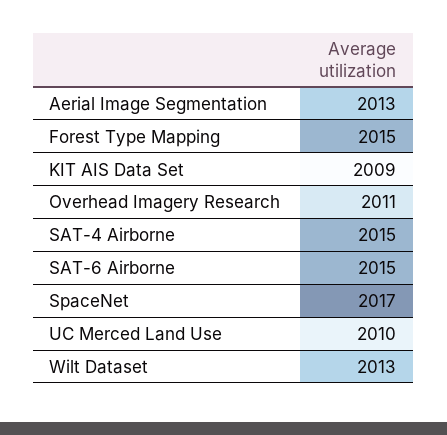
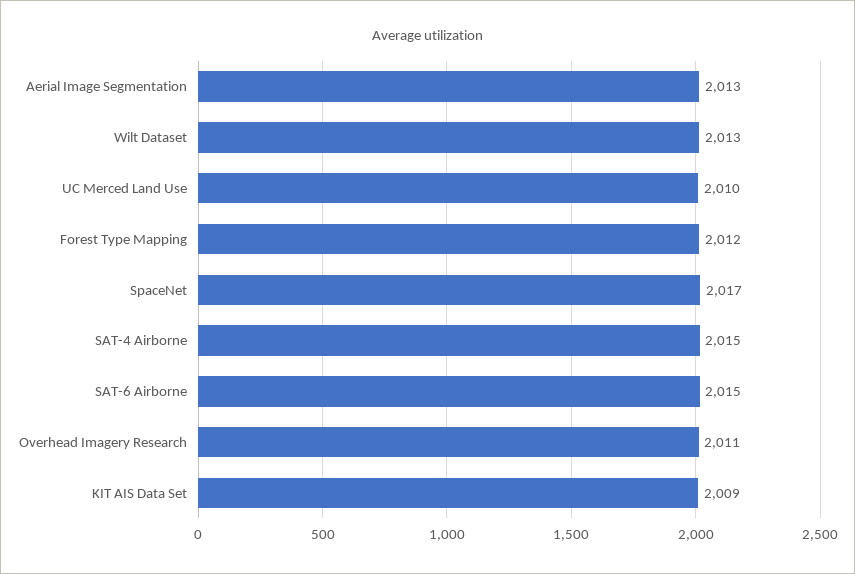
Forest Type Mapping: 2015 -> 2012

